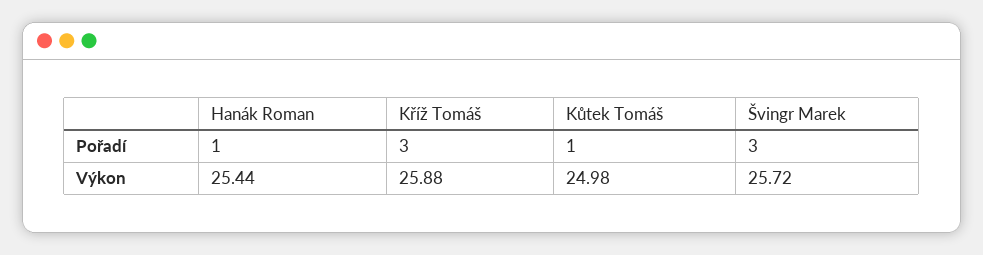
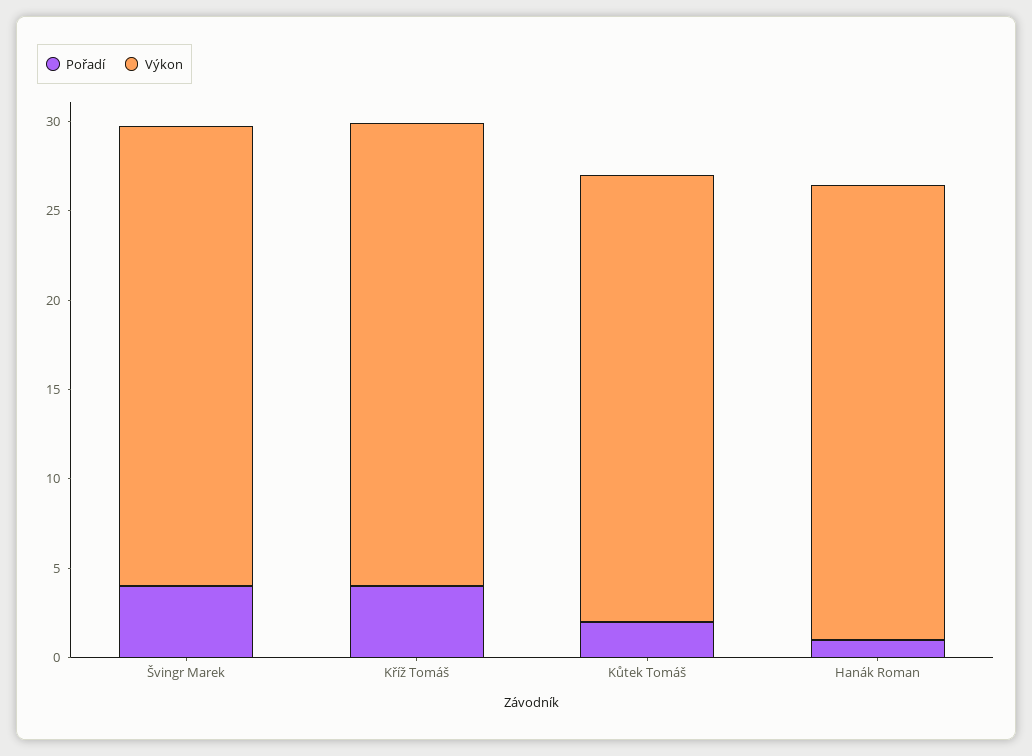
Pořadí, Kříž Tomáš: 3 -> 4
Pořadí, Kůtek Tomáš: 1 -> 2
Pořadí, Švingr Marek: 3 -> 4

